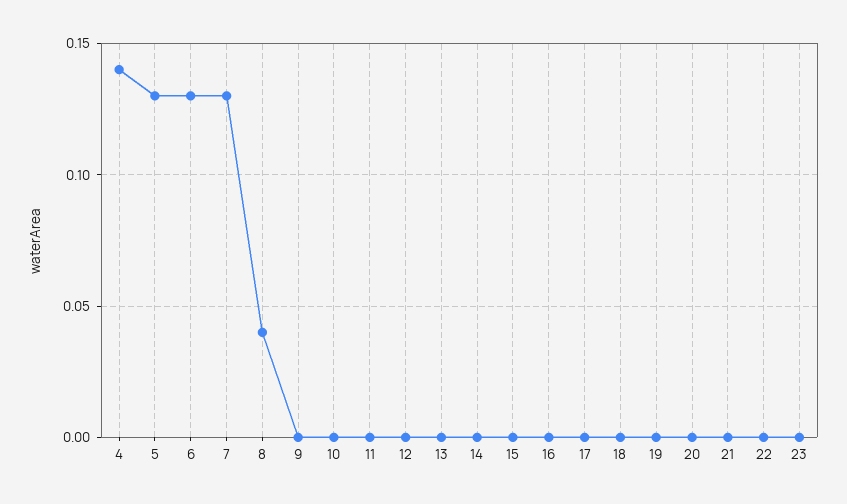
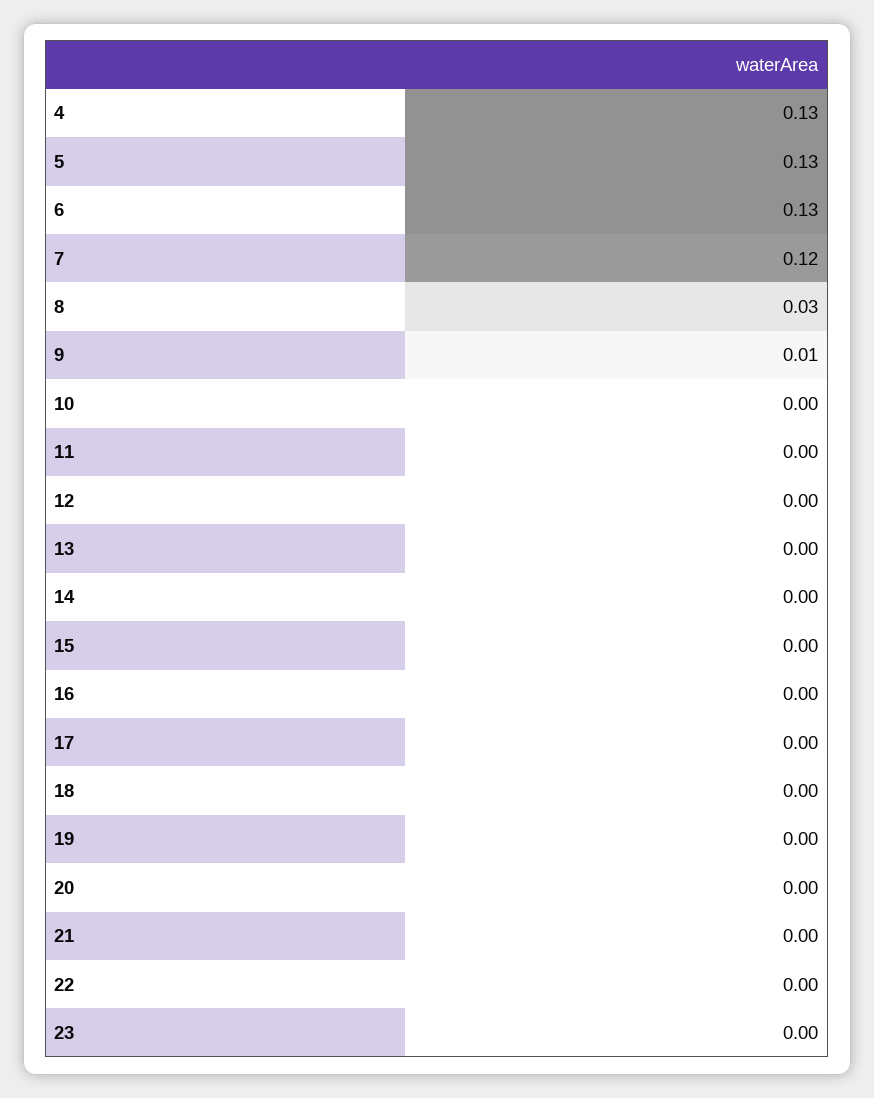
4: 0.14 -> 0.13
7: 0.13 -> 0.12
8: 0.04 -> 0.03
9: 0 -> 0.01

